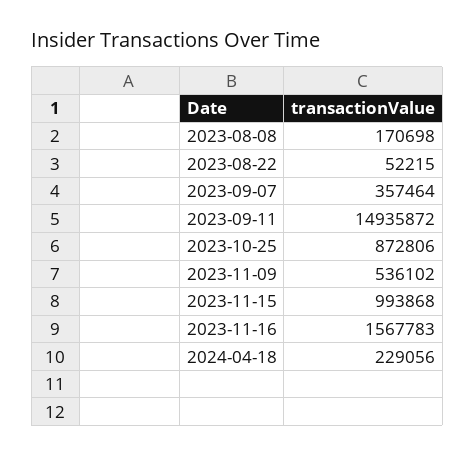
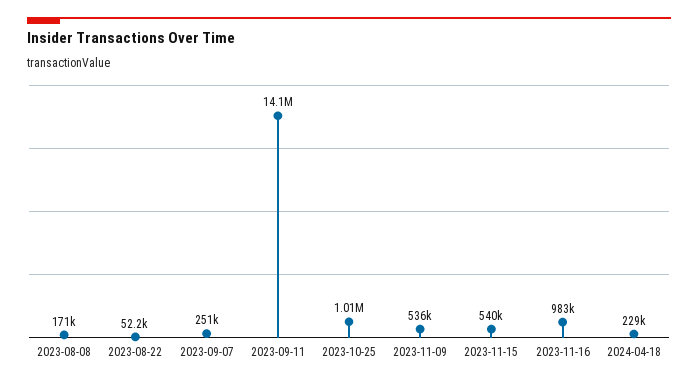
2023-09-07: 357464 -> 251000
2023-09-11: 14935872 -> 14100000
2023-10-25: 872806 -> 1010000
2023-11-15: 993868 -> 540000
2023-11-16: 1567783 -> 983000

